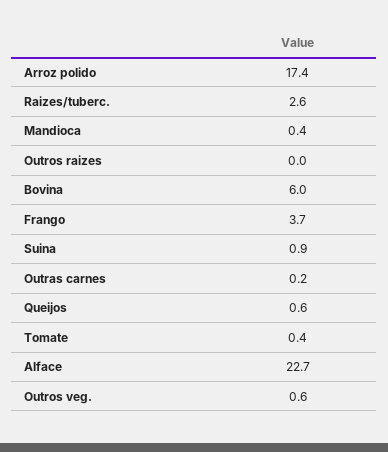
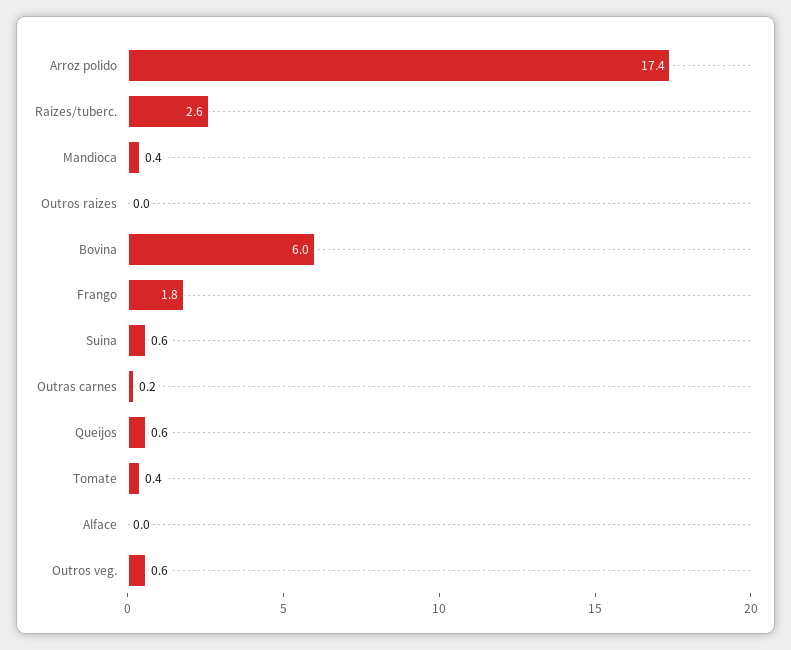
Frango: 3.7 -> 1.8
Suina: 0.9 -> 0.6
Alface: 22.7 -> 0

